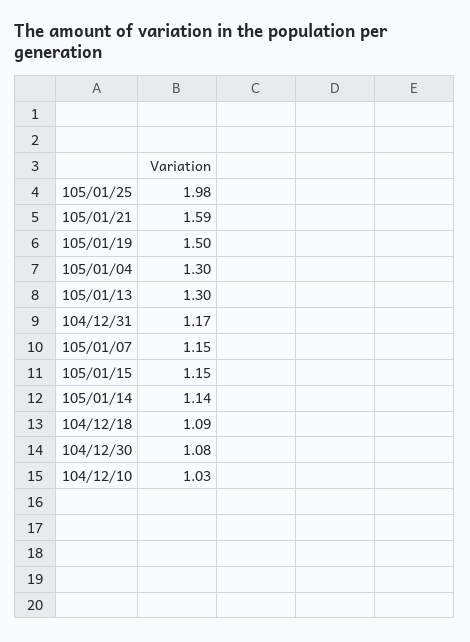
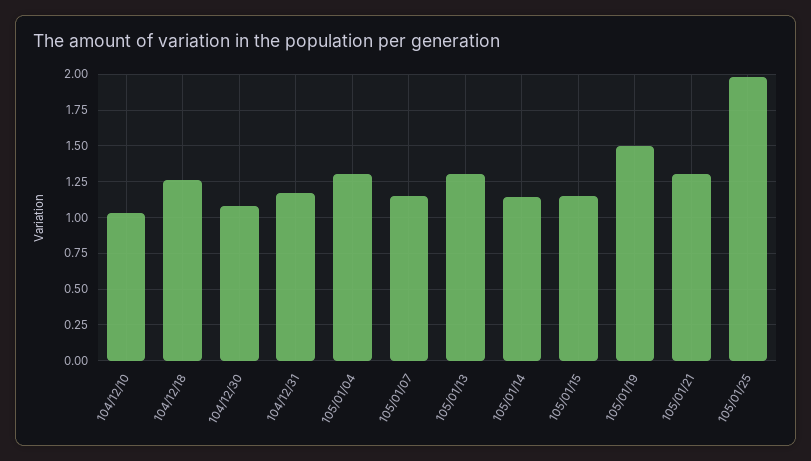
105/01/21: 1.59 -> 1.3
104/12/18: 1.09 -> 1.25

